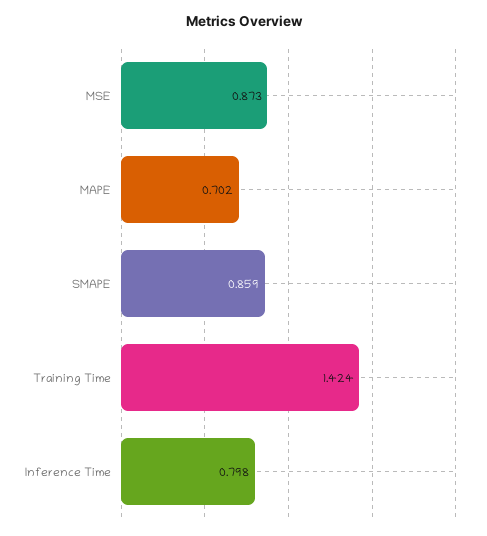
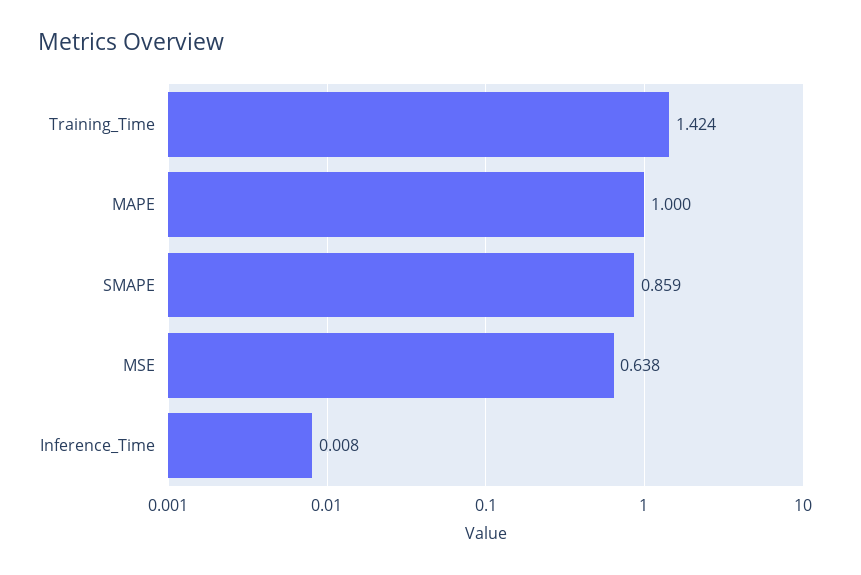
MSE: 0.873 -> 0.638
MAPE: 0.702 -> 1
Inference Time: 0.798 -> 0.008

